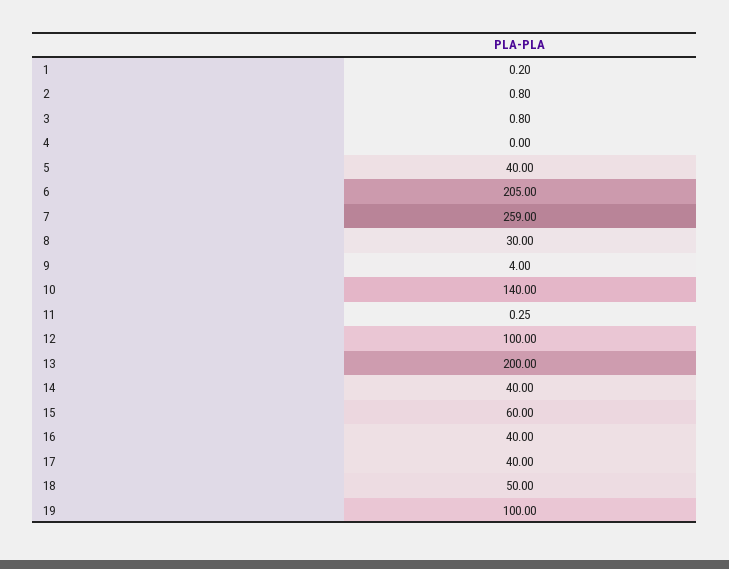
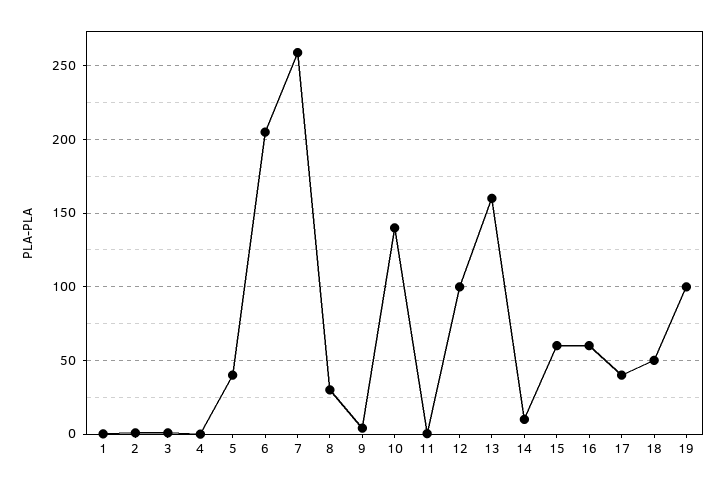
13: 200 -> 160
14: 40 -> 10
16: 40 -> 60

